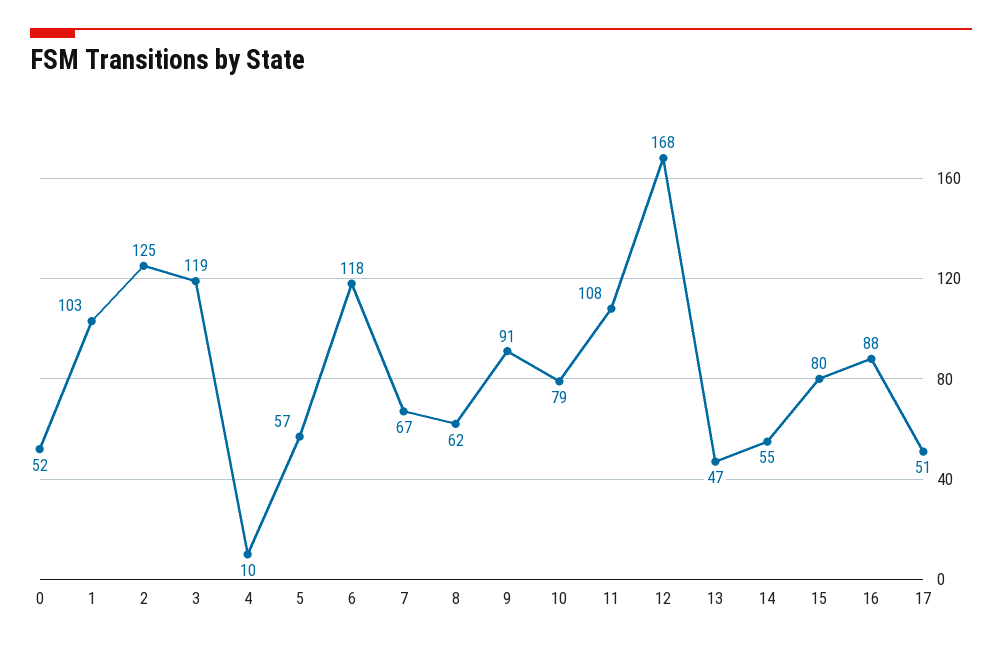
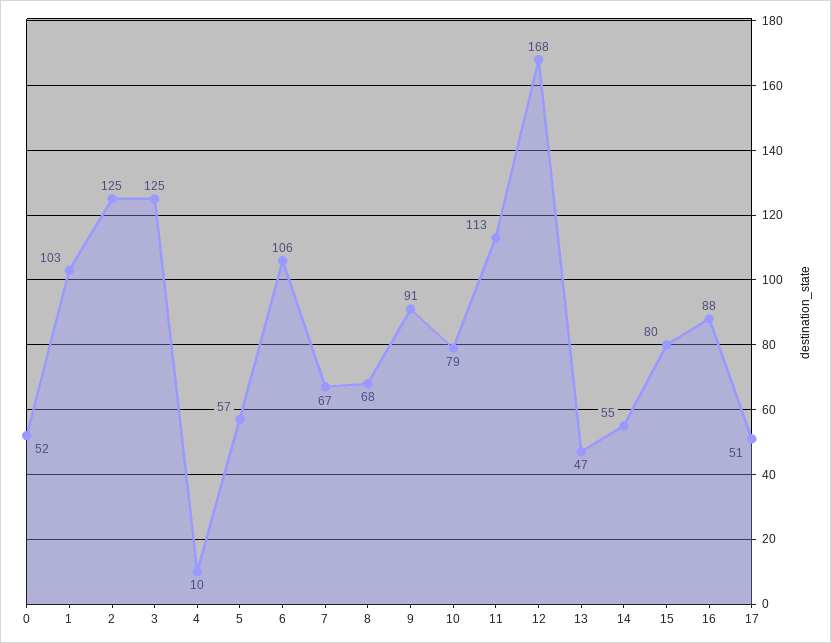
3: 119 -> 125
6: 118 -> 106
8: 62 -> 68
11: 108 -> 113

